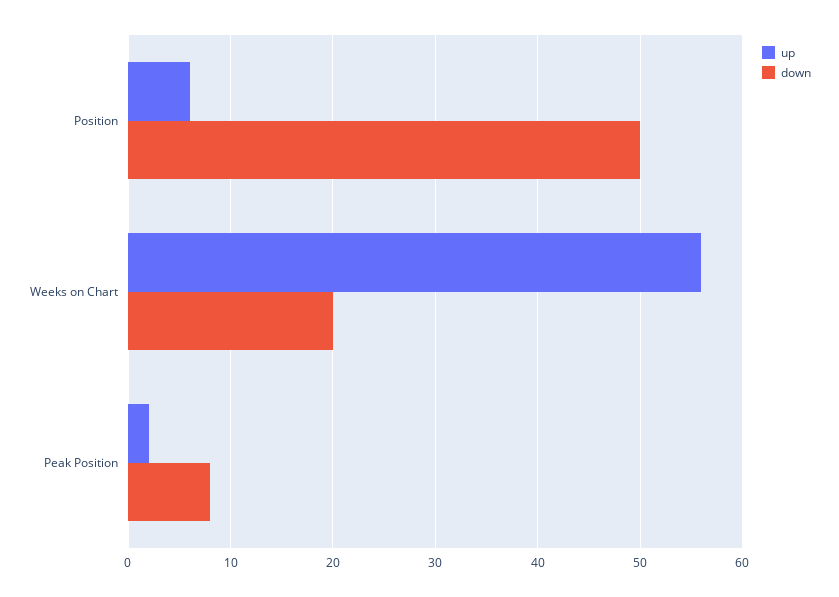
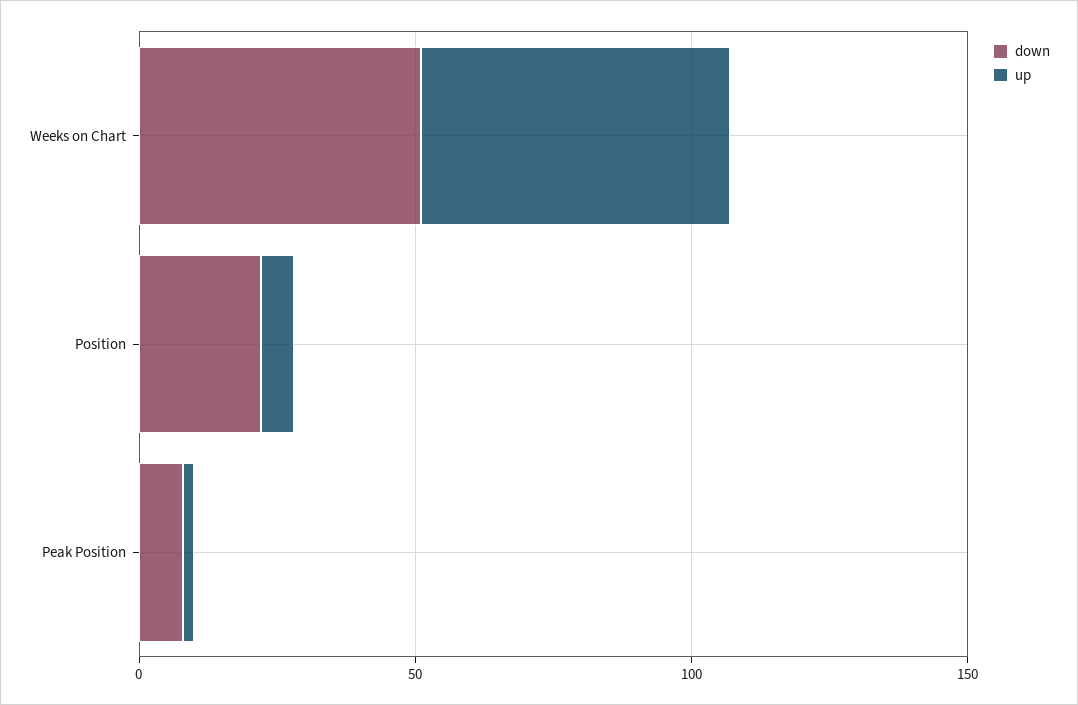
down, Position: 50 -> 20
down, Weeks on Chart: 20 -> 50

